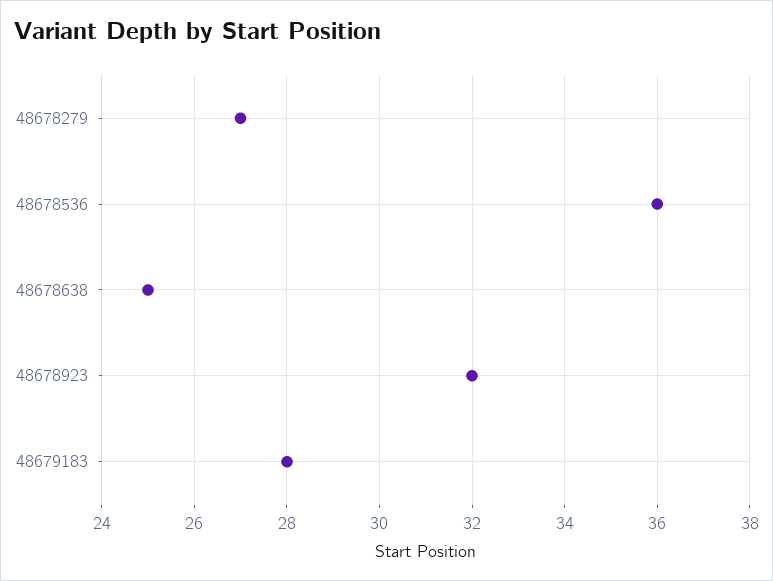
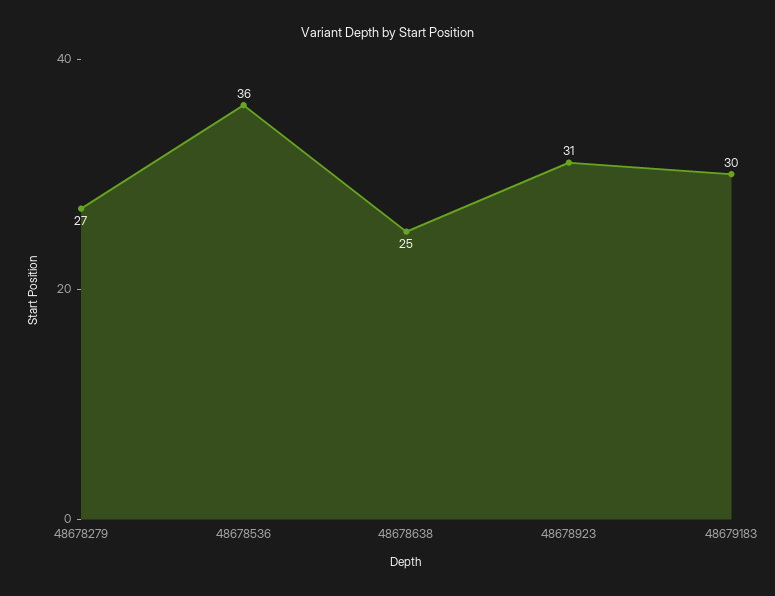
48678923: 32 -> 31
48679183: 28 -> 30

